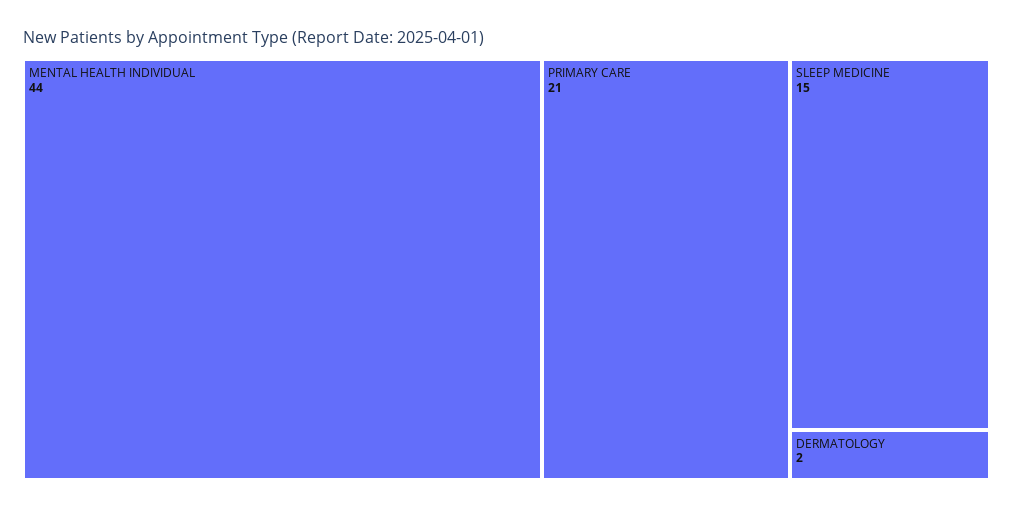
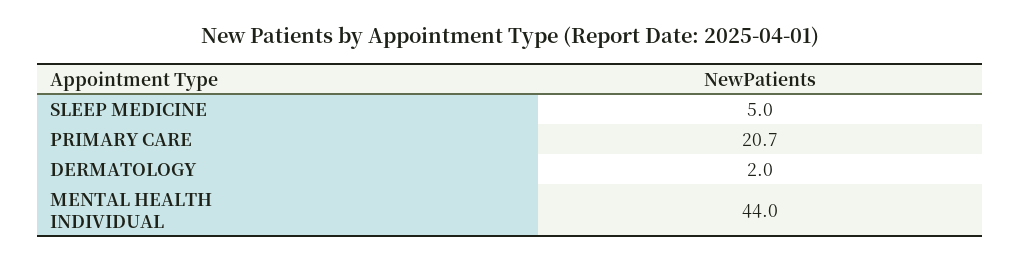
SLEEP MEDICINE: 15 -> 5

